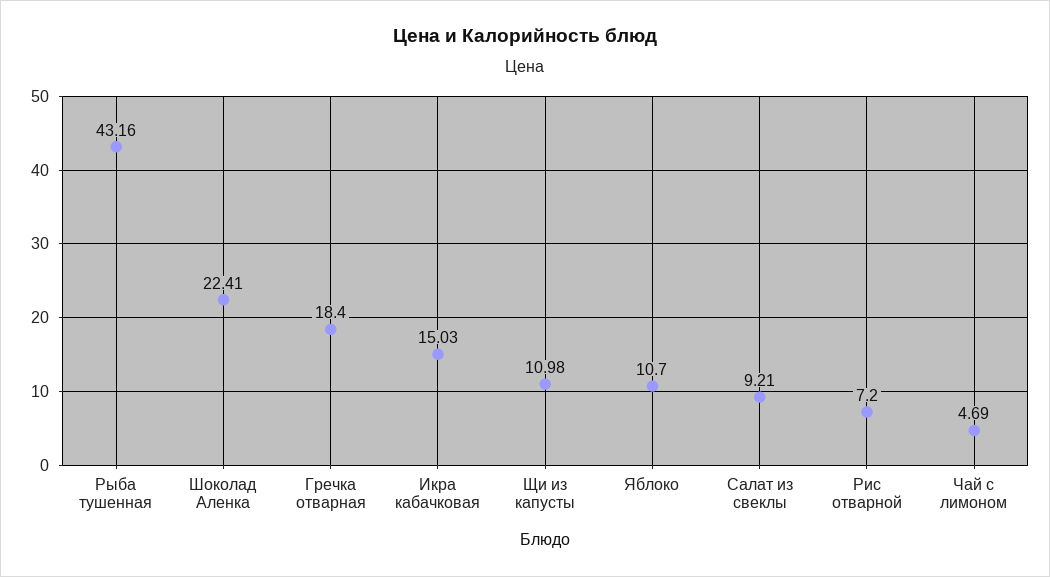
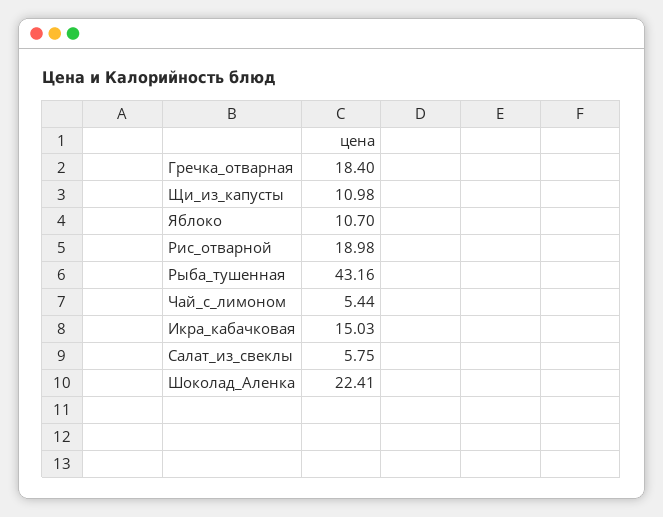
Салат из свеклы: 9.21 -> 5.75
Рис отварной: 7.2 -> 18.98
Чай с лимоном: 4.69 -> 5.44

